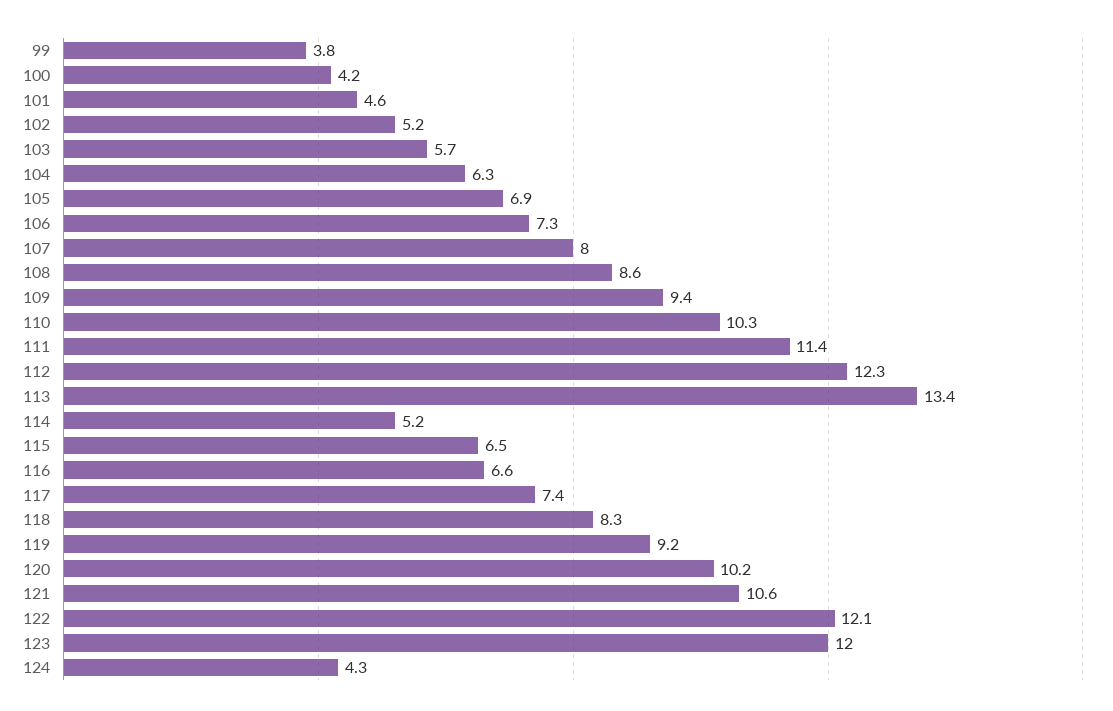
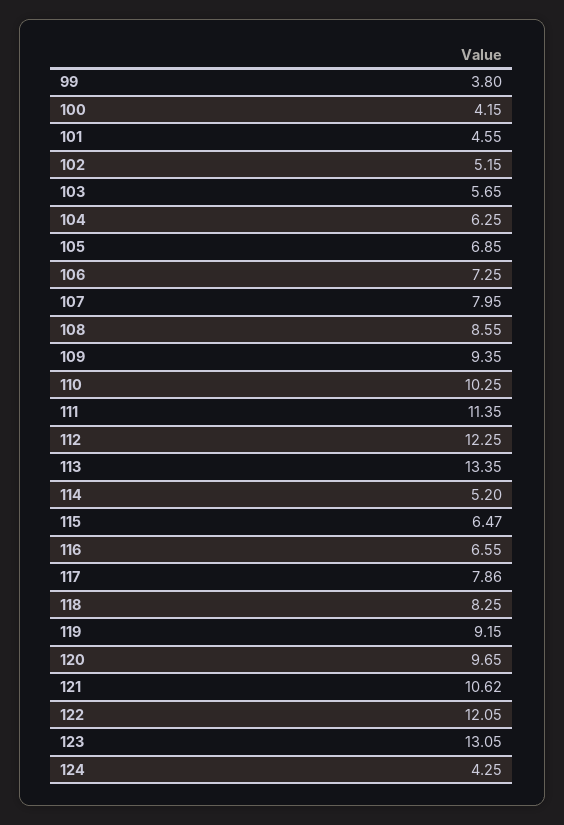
117: 7.4 -> 7.86
120: 10.2 -> 9.65
123: 12 -> 13.05

